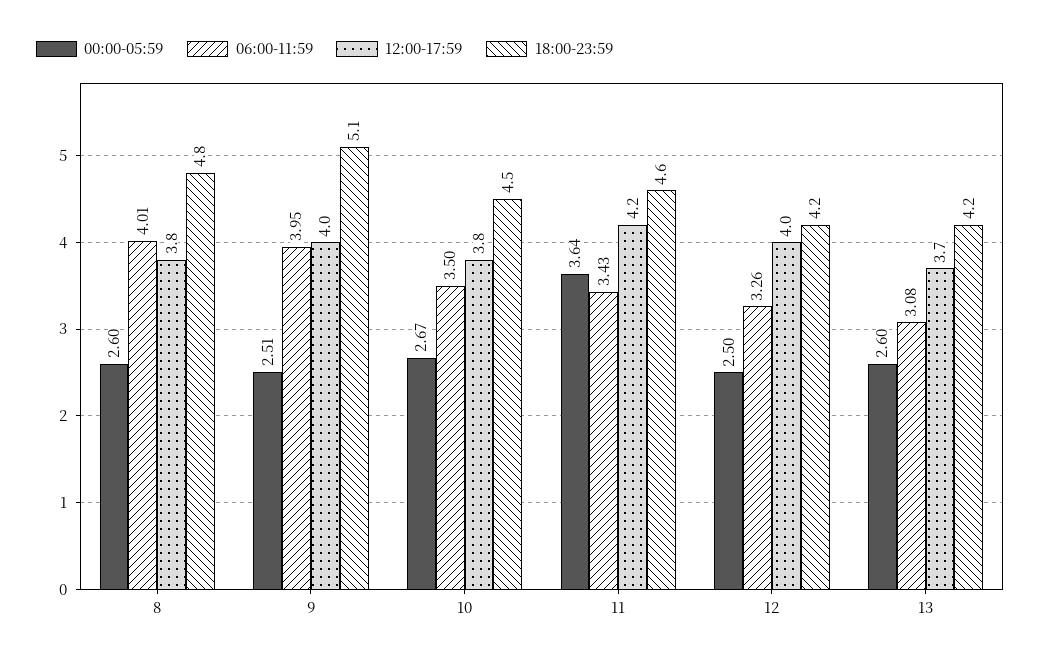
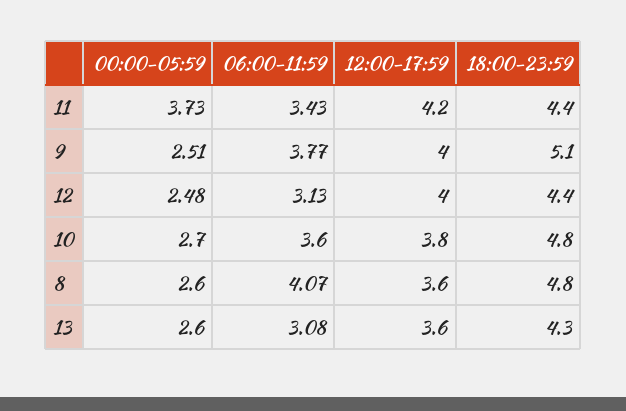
06:00-11:59, 8: 4.01 -> 4.07
12:00-17:59, 8: 3.8 -> 3.6
06:00-11:59, 9: 3.95 -> 3.77
00:00-05:59, 10: 2.67 -> 2.7
06:00-11:59, 10: 3.5 -> 3.6
18:00-23:59, 10: 4.5 -> 4.8
00:00-05:59, 11: 3.64 -> 3.73
18:00-23:59, 11: 4.6 -> 4.4
00:00-05:59, 12: 2.5 -> 2.48
06:00-11:59, 12: 3.26 -> 3.13
18:00-23:59, 12: 4.2 -> 4.4
12:00-17:59, 13: 3.7 -> 3.6
18:00-23:59, 13: 4.2 -> 4.3

